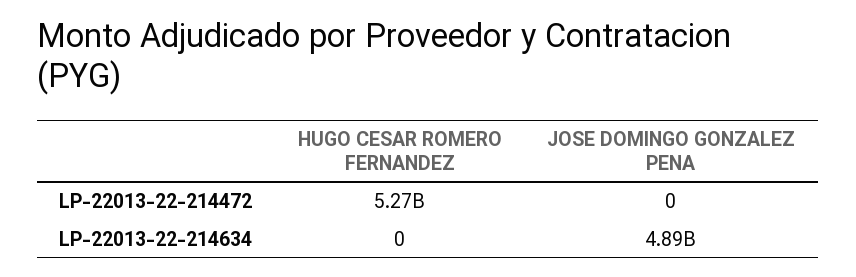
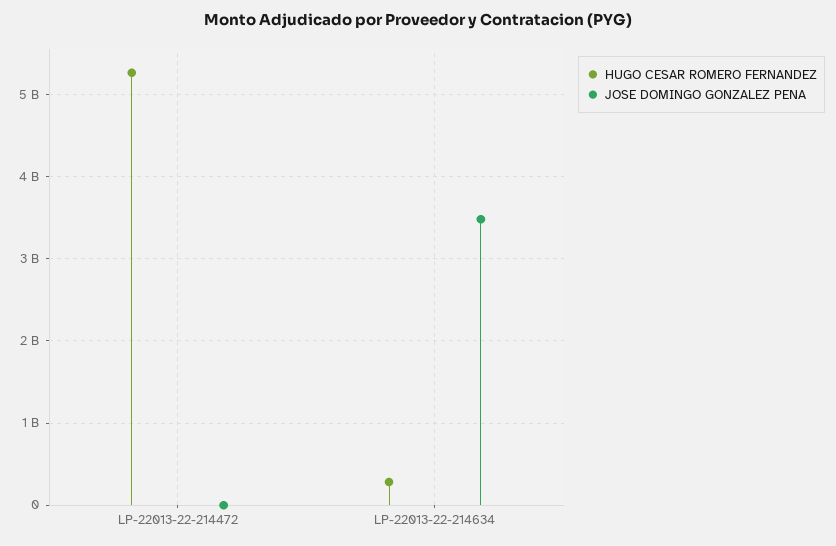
HUGO CESAR ROMERO FERNANDEZ, LP-22013-22-214634: 0 -> 300000000
JOSE DOMINGO GONZALEZ PENA, LP-22013-22-214634: 4890000000 -> 3500000000

